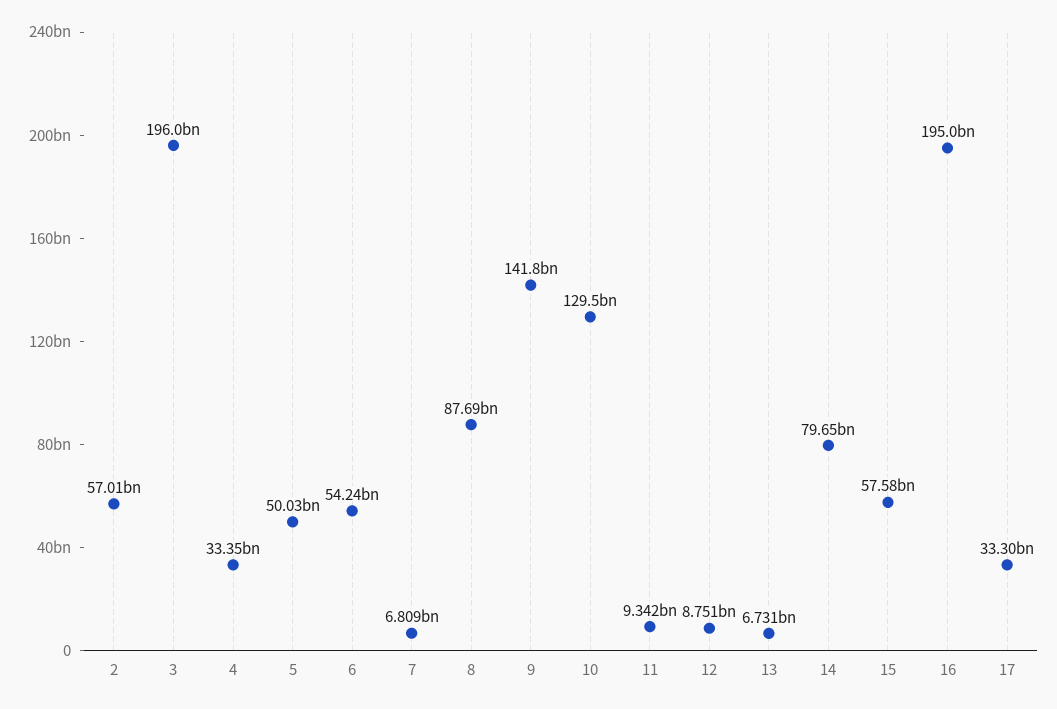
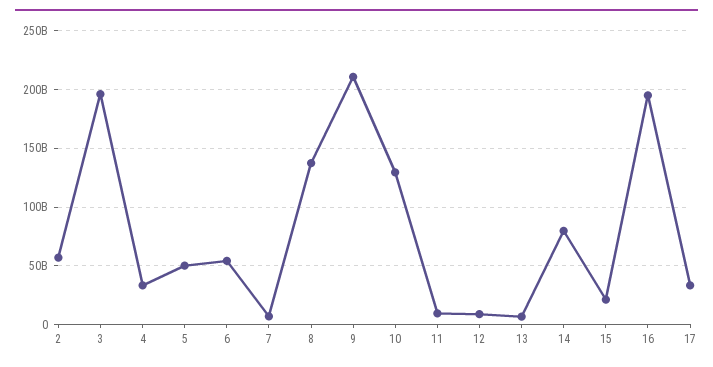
8: 87690000000 -> 140000000000
9: 141800000000 -> 210000000000
15: 57580000000 -> 20000000000

